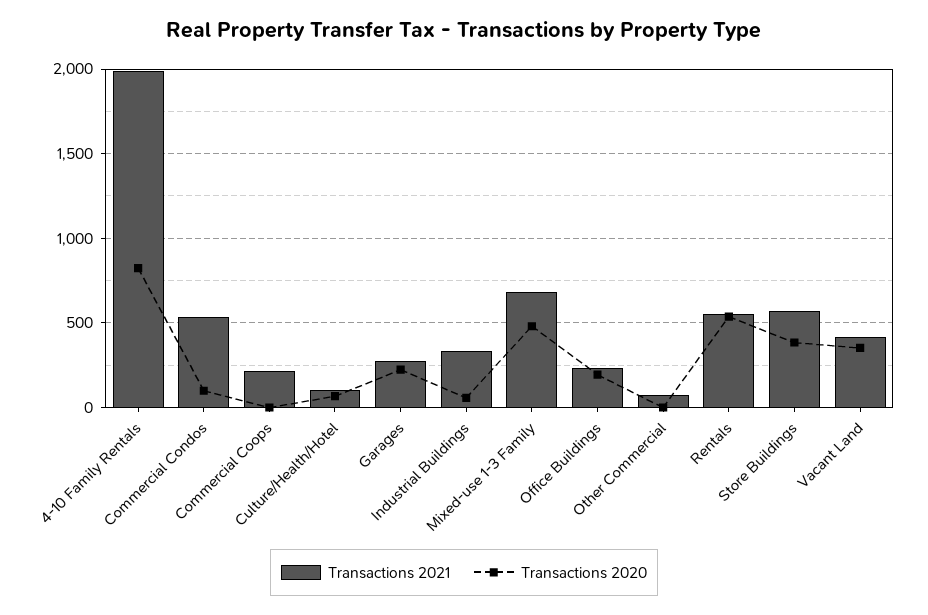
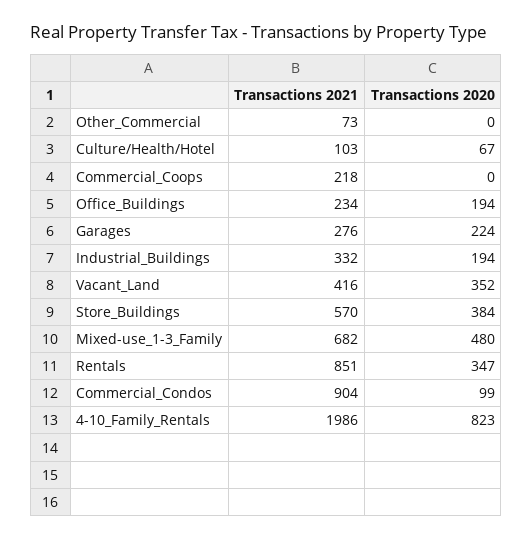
Transactions 2021, Commercial Condos: 550 -> 904
Transactions 2020, Industrial Buildings: 50 -> 194
Transactions 2021, Rentals: 550 -> 851
Transactions 2020, Rentals: 550 -> 347

